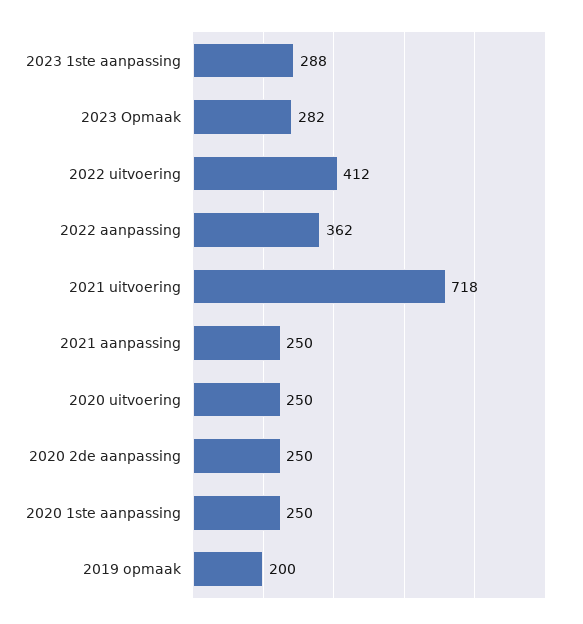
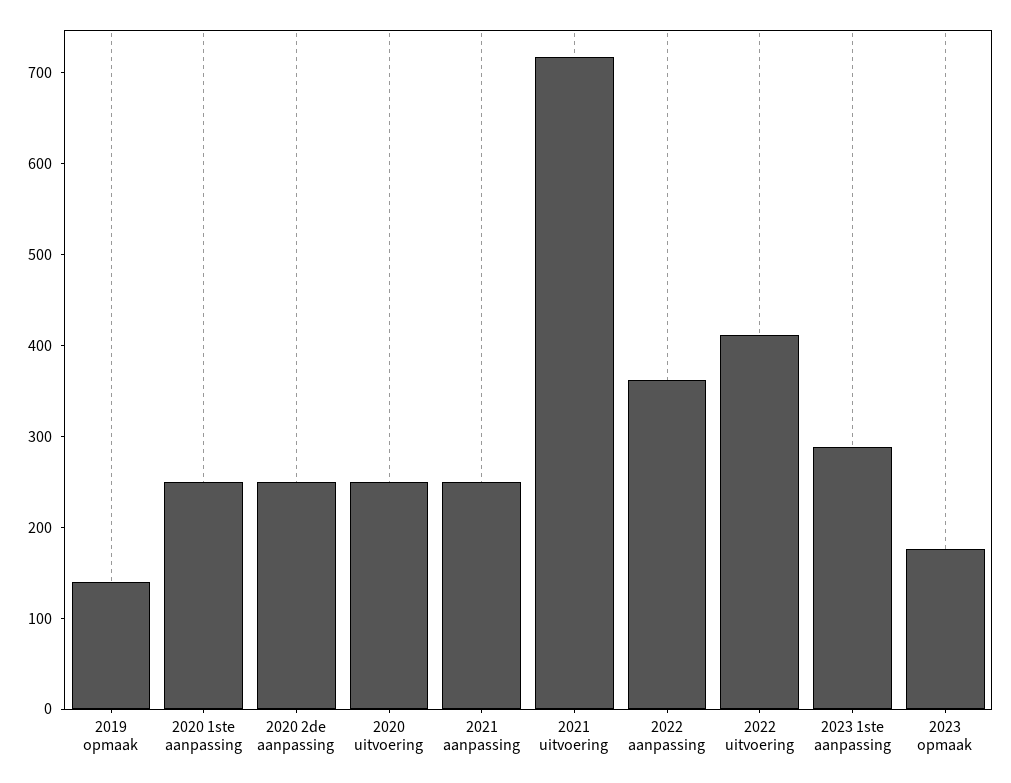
2023 Opmaak: 282 -> 180
2019 opmaak: 200 -> 140

